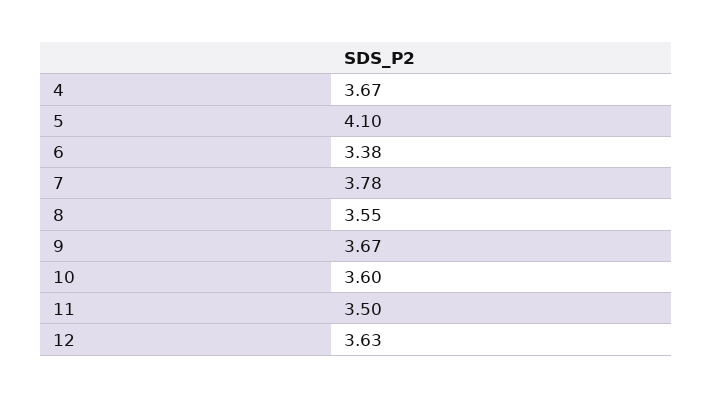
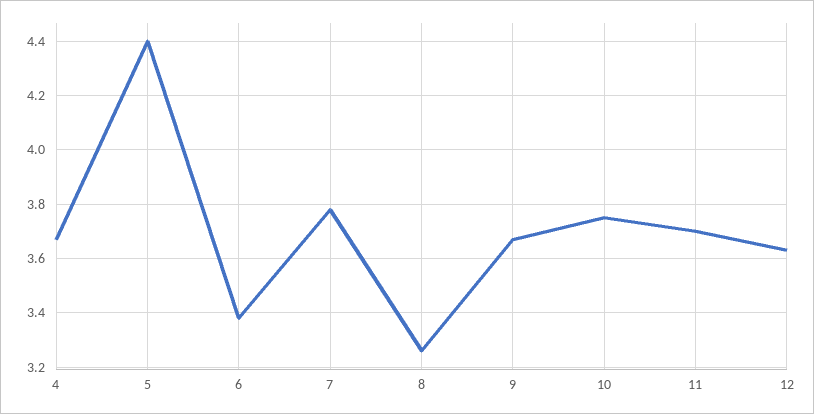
5: 4.1 -> 4.4
8: 3.55 -> 3.25
10: 3.6 -> 3.75
11: 3.5 -> 3.7

